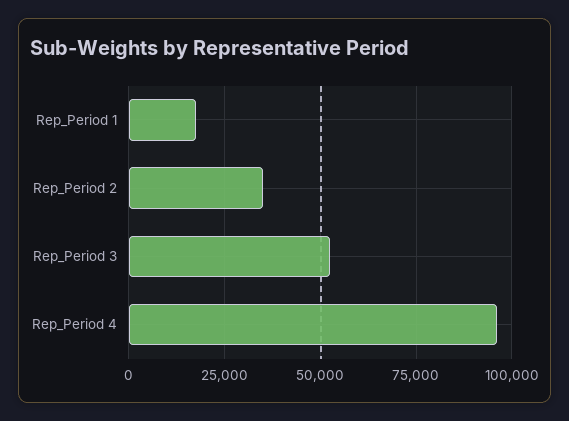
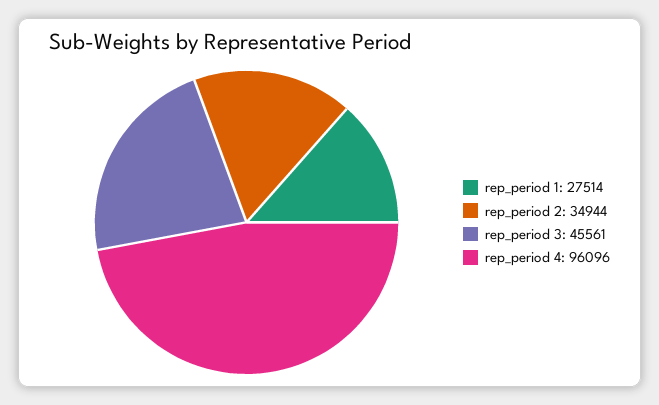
Rep_Period 1: 17500 -> 27514
Rep_Period 3: 52500 -> 45561

